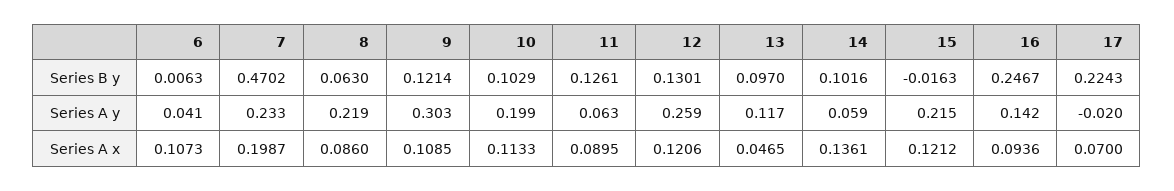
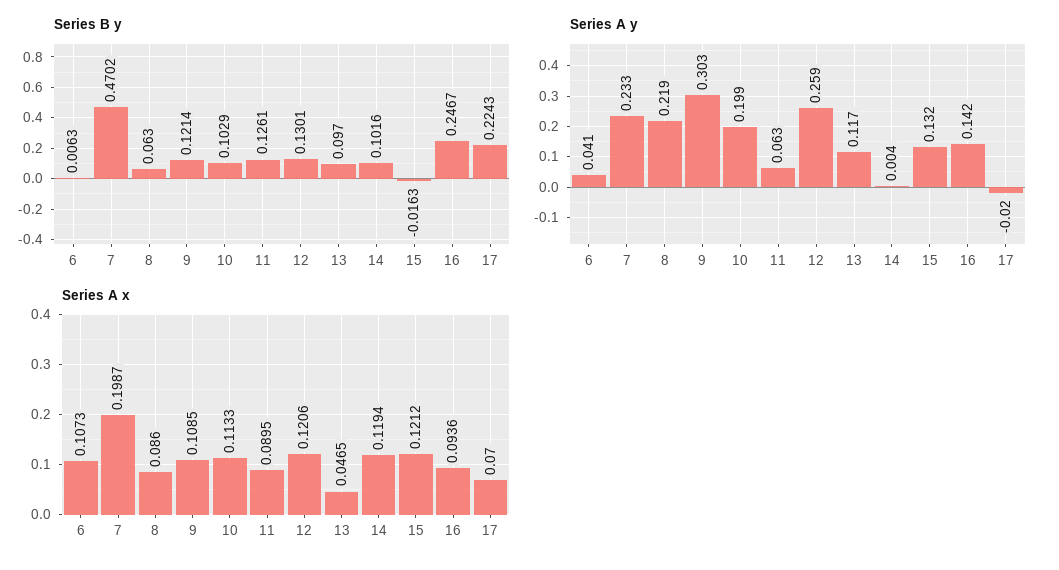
Series A y, 14: 0.059 -> 0.004
Series A y, 15: 0.215 -> 0.132
Series A x, 14: 0.1361 -> 0.1194

